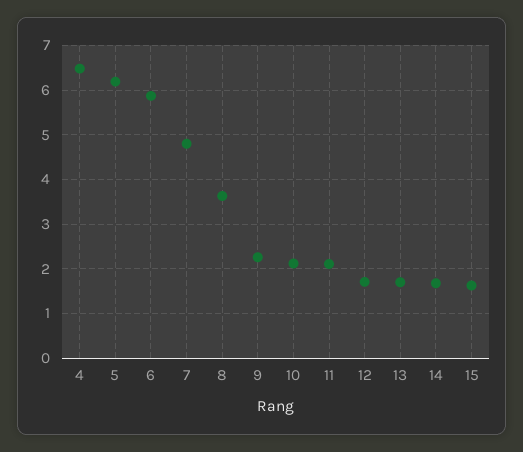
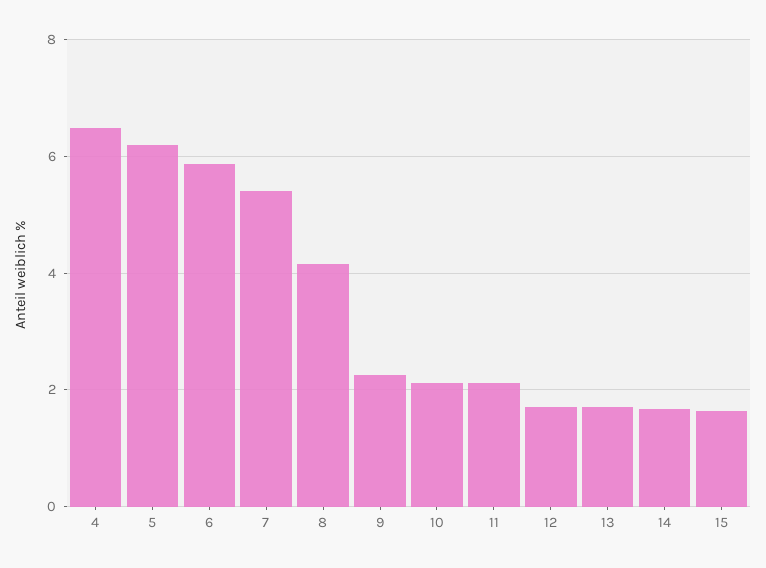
7: 4.8 -> 5.4
8: 3.6 -> 4.2

